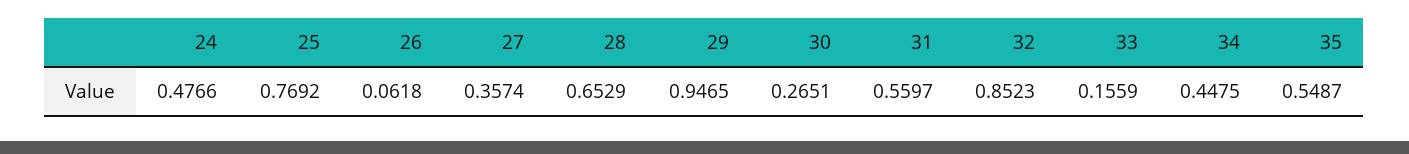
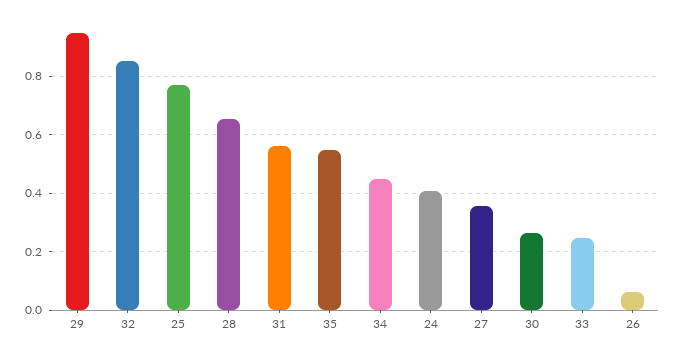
24: 0.4766 -> 0.4
33: 0.1559 -> 0.25

